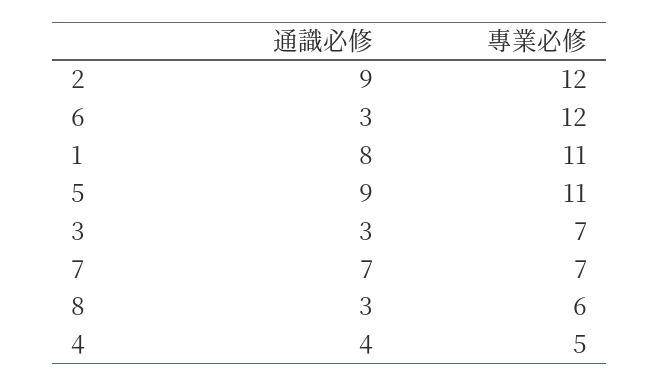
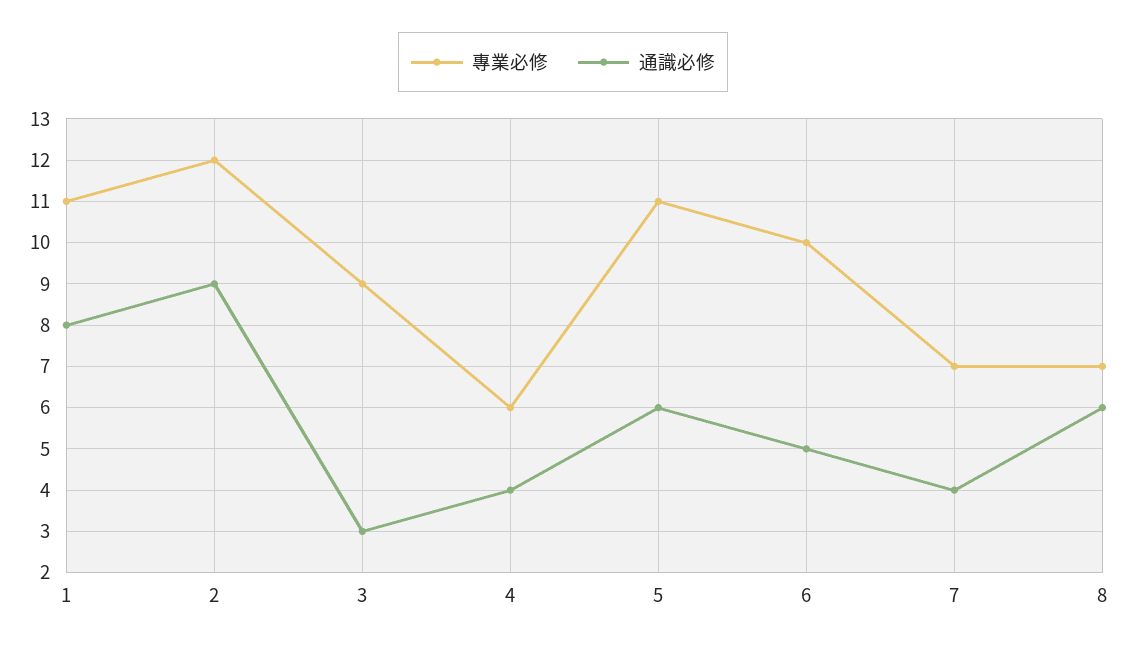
通識必修, 6: 3 -> 5
專業必修, 6: 12 -> 10
通識必修, 5: 9 -> 6
專業必修, 3: 7 -> 9
通識必修, 7: 7 -> 4
通識必修, 8: 3 -> 6
專業必修, 8: 6 -> 7
專業必修, 4: 5 -> 6

